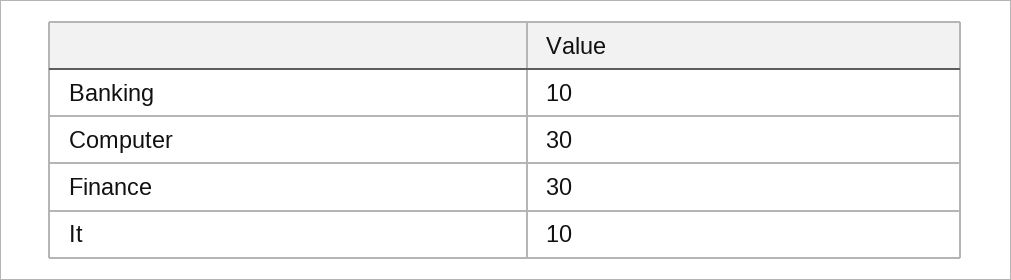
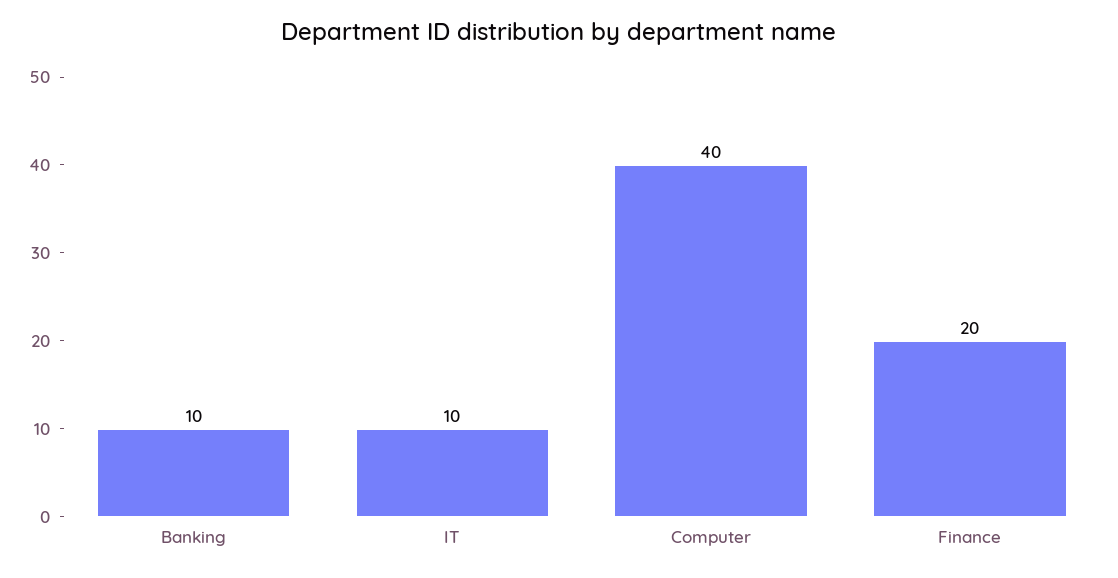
Computer: 30 -> 40
Finance: 30 -> 20

